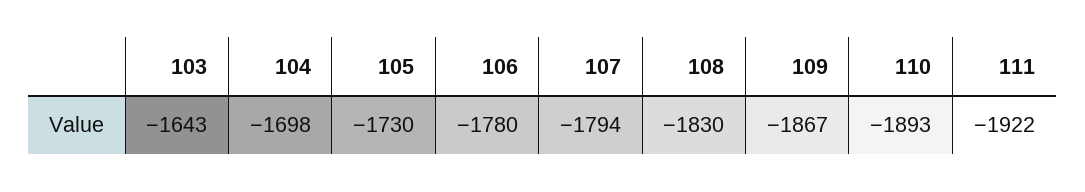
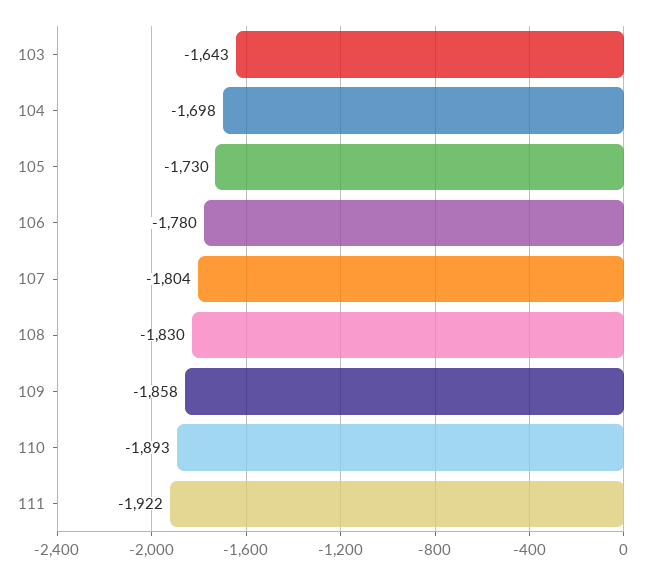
107: -1794 -> -1804
109: -1867 -> -1858

